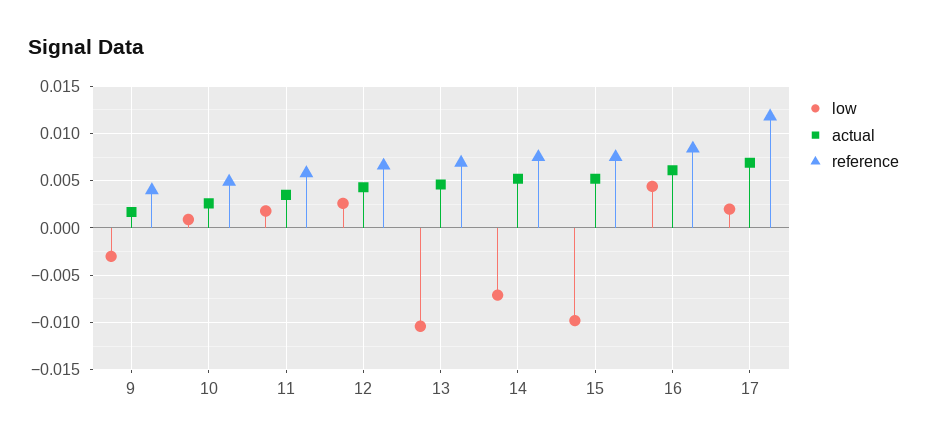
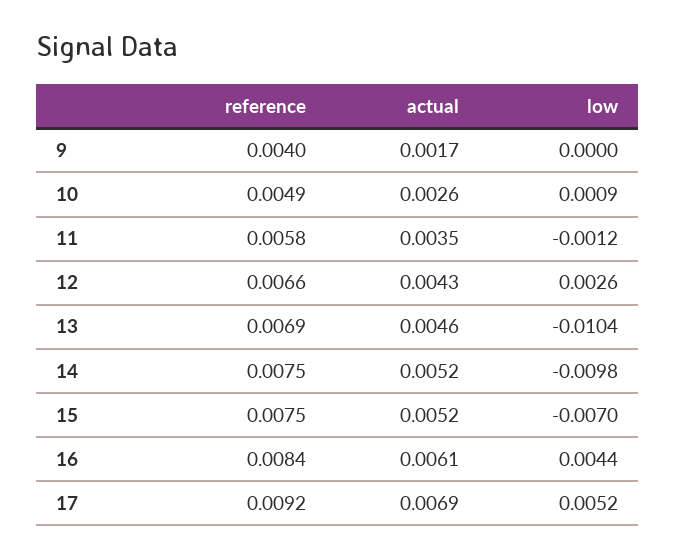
low, 9: -0.003 -> 0
low, 11: 0.002 -> -0.0012
low, 14: -0.007 -> -0.0098
low, 15: -0.01 -> -0.007
low, 17: 0.002 -> 0.0052
reference, 17: 0.012 -> 0.0092

